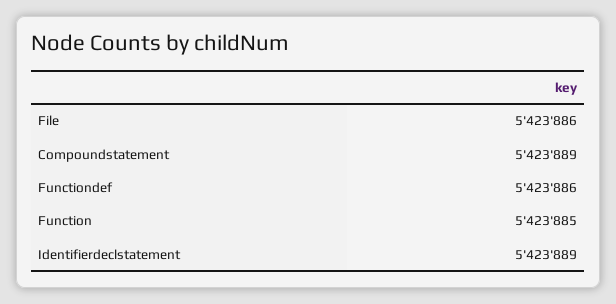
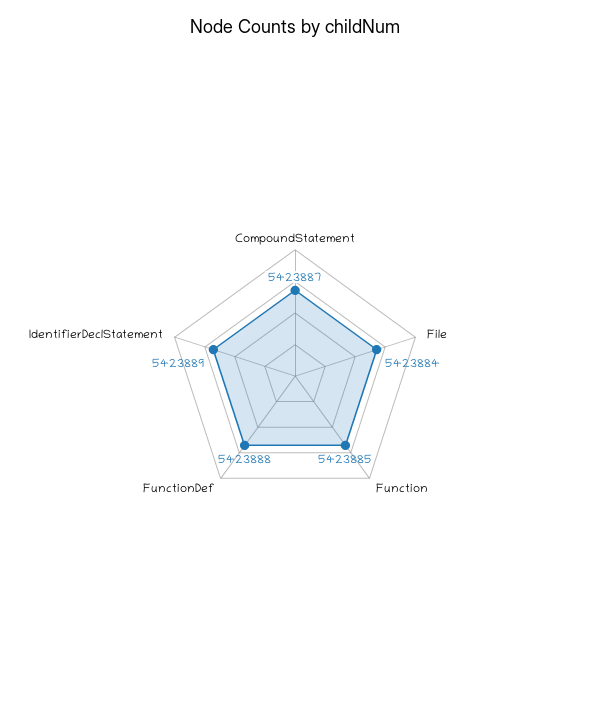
File: 5423886 -> 5423884
Compoundstatement: 5423889 -> 5423887
Functiondef: 5423886 -> 5423888

